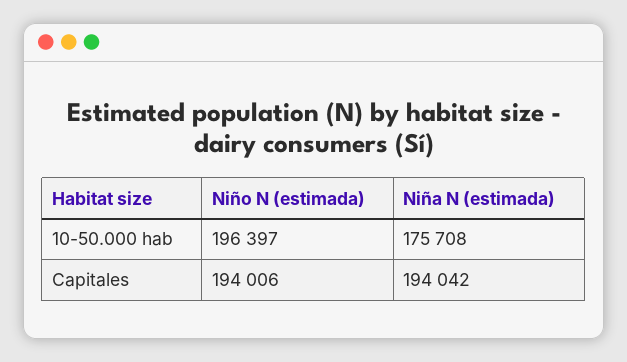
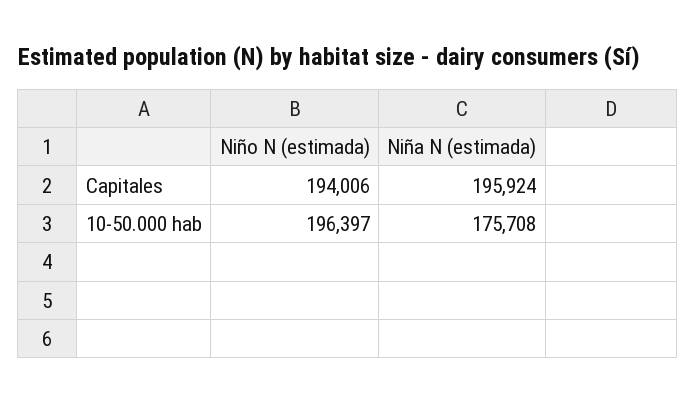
Niña N (estimada), Capitales: 194042 -> 195924

